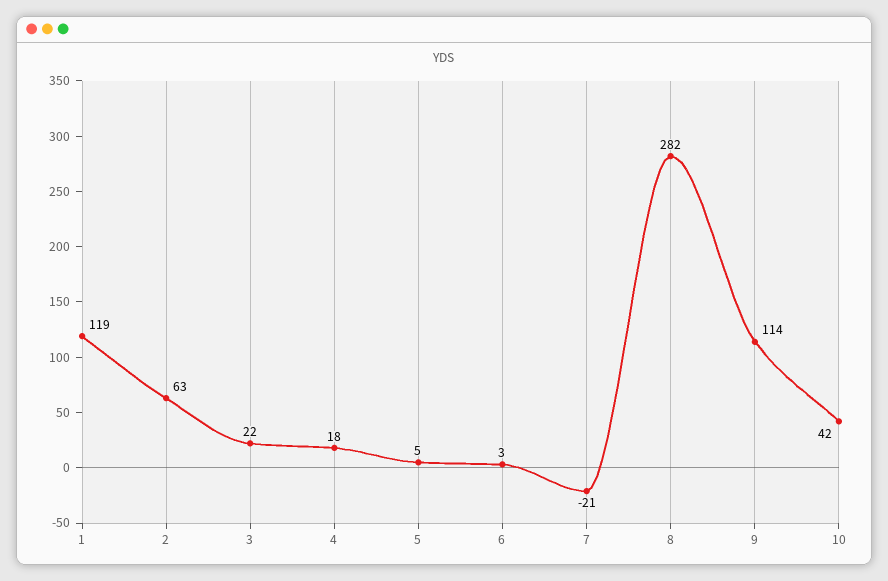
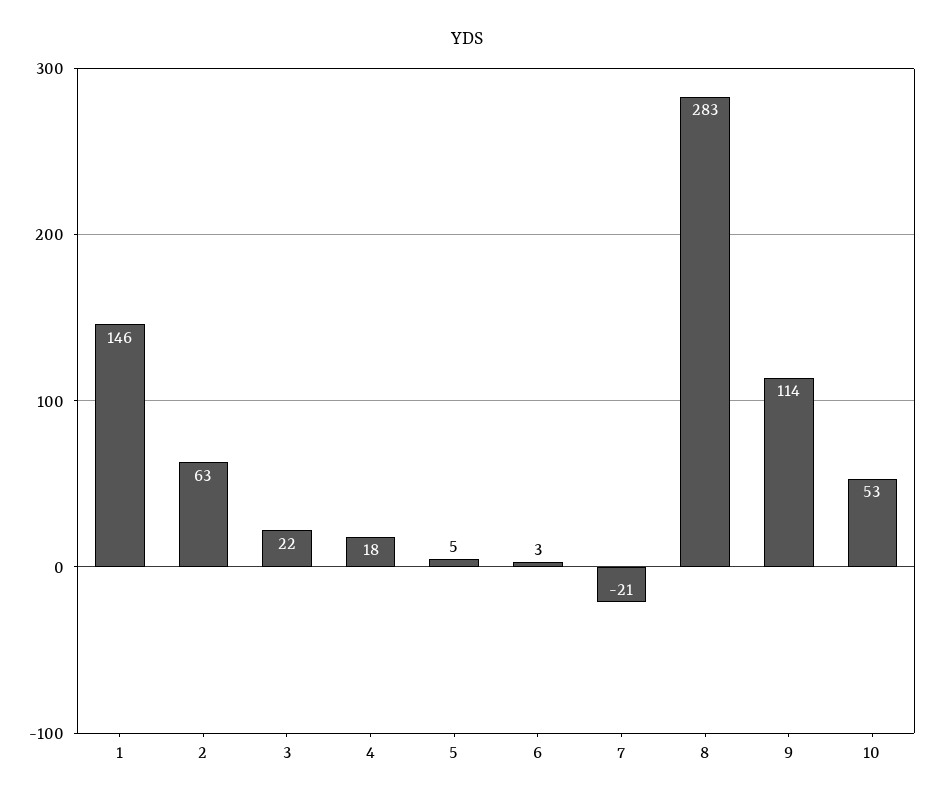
1: 119 -> 146
8: 282 -> 283
10: 42 -> 53

